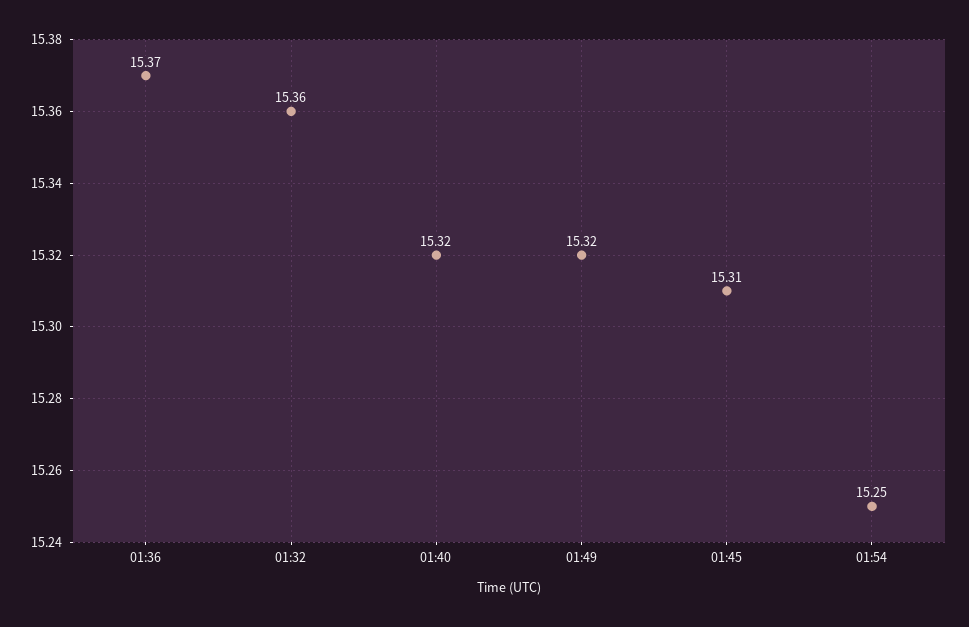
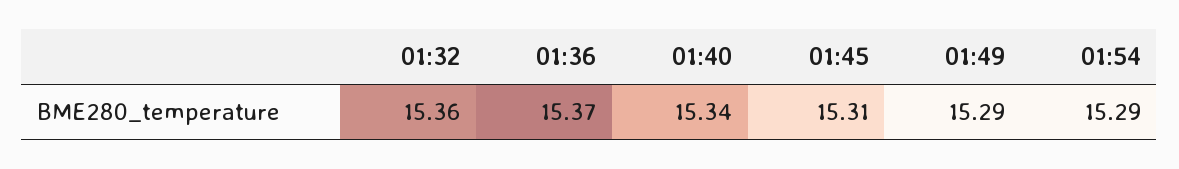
01:40: 15.32 -> 15.34
01:49: 15.32 -> 15.29
01:54: 15.25 -> 15.29

